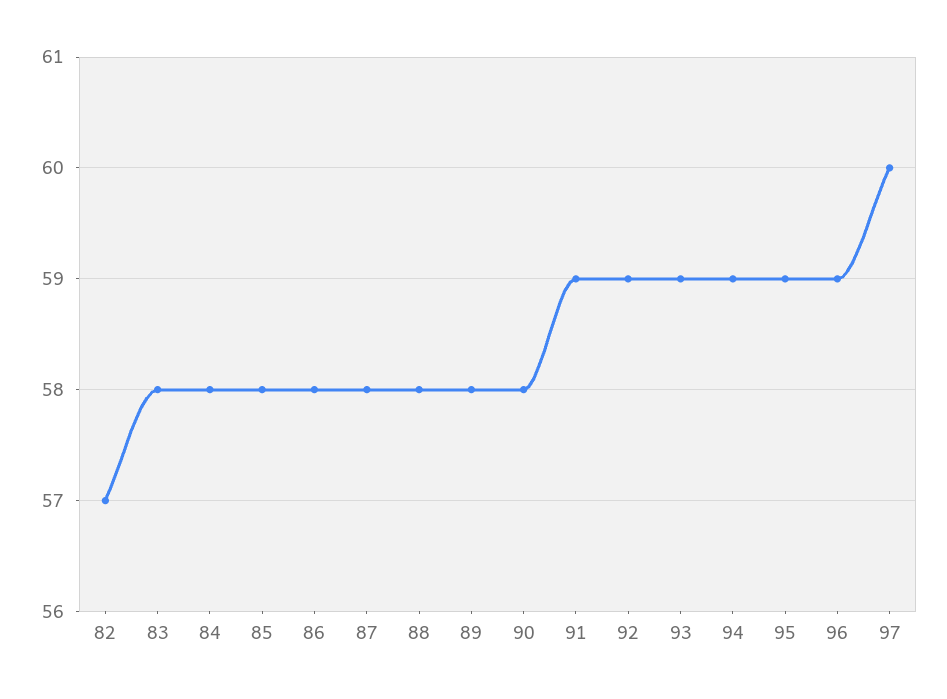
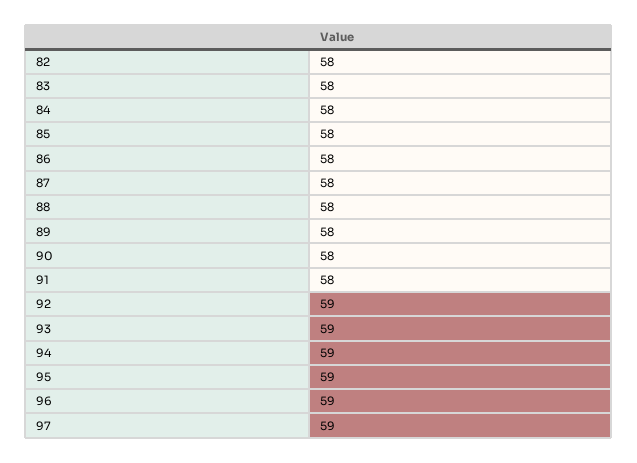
82: 57 -> 58
91: 59 -> 58
97: 60 -> 59

